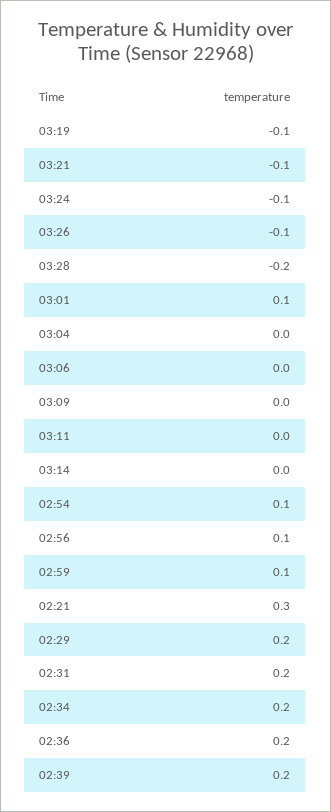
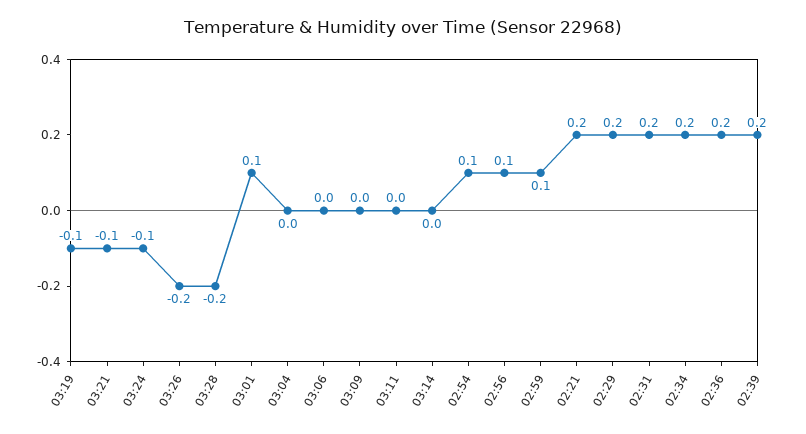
03:26: -0.1 -> -0.2
02:21: 0.3 -> 0.2

